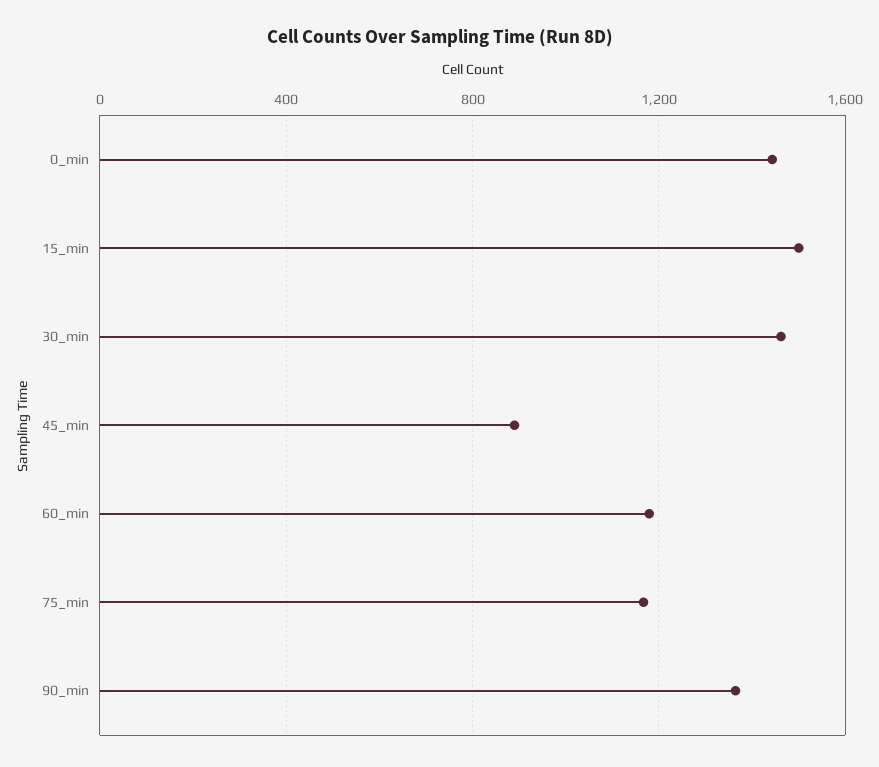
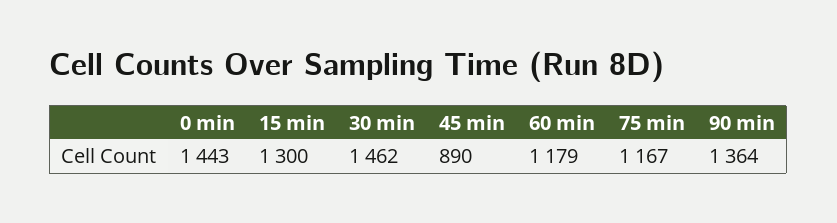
15_min: 1500 -> 1300

